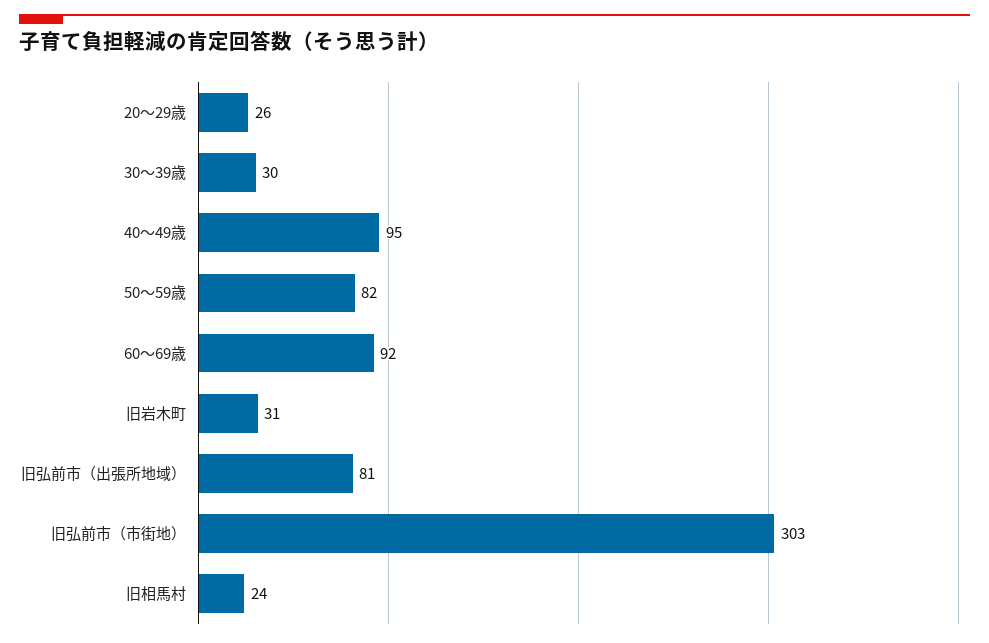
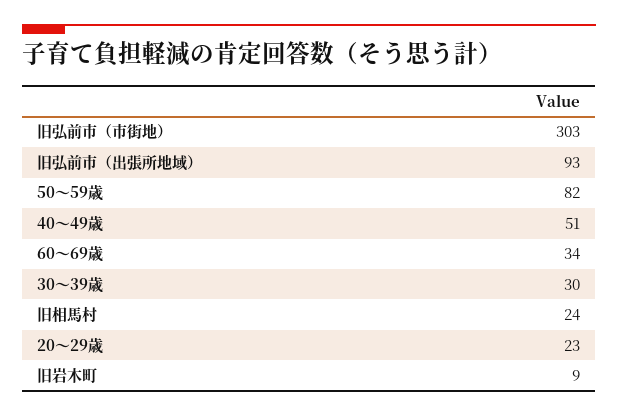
20～29歳: 26 -> 23
40～49歳: 95 -> 51
60～69歳: 92 -> 34
旧岩木町: 31 -> 9
旧弘前市（出張所地域）: 81 -> 93

